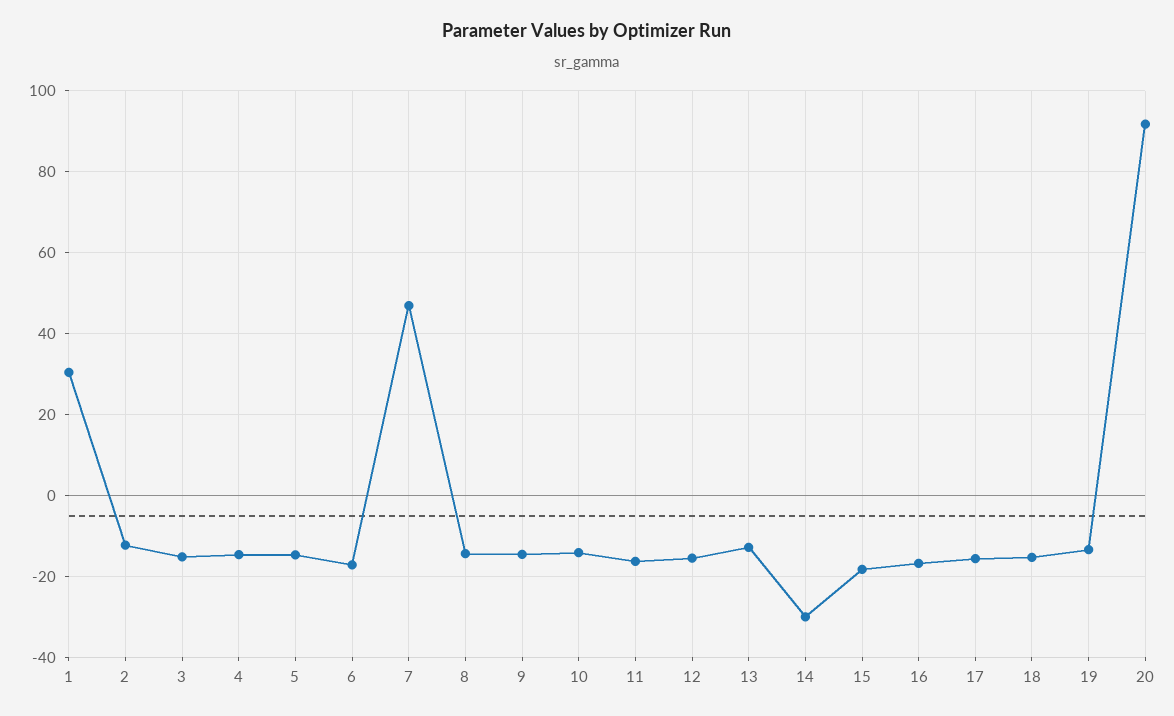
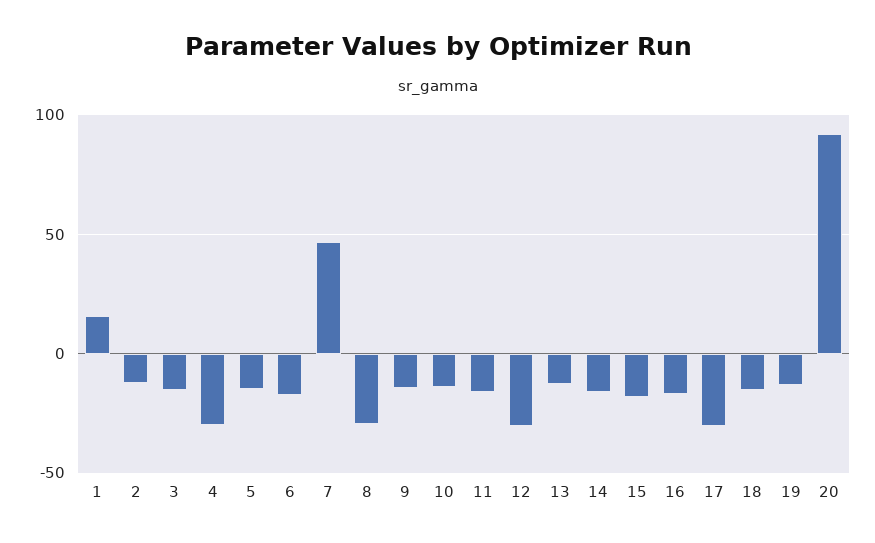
1: 30 -> 15
4: -14 -> -30
8: -14 -> -30
12: -16 -> -30
14: -30 -> -15
17: -16 -> -30

